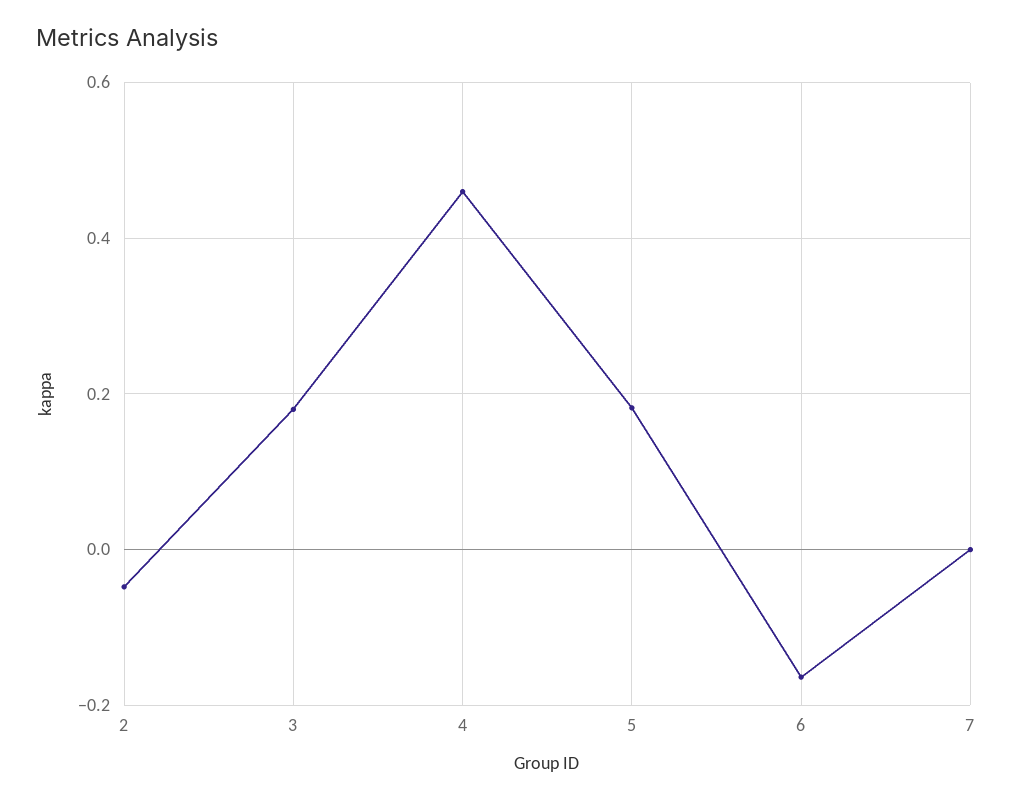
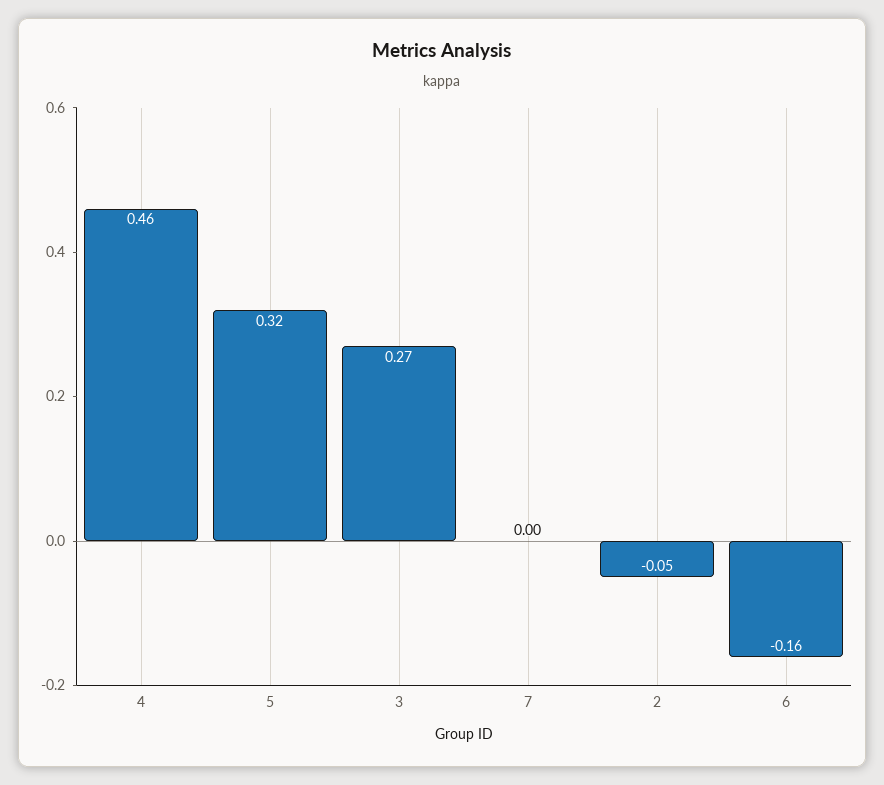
3: 0.18 -> 0.27
5: 0.18 -> 0.32

